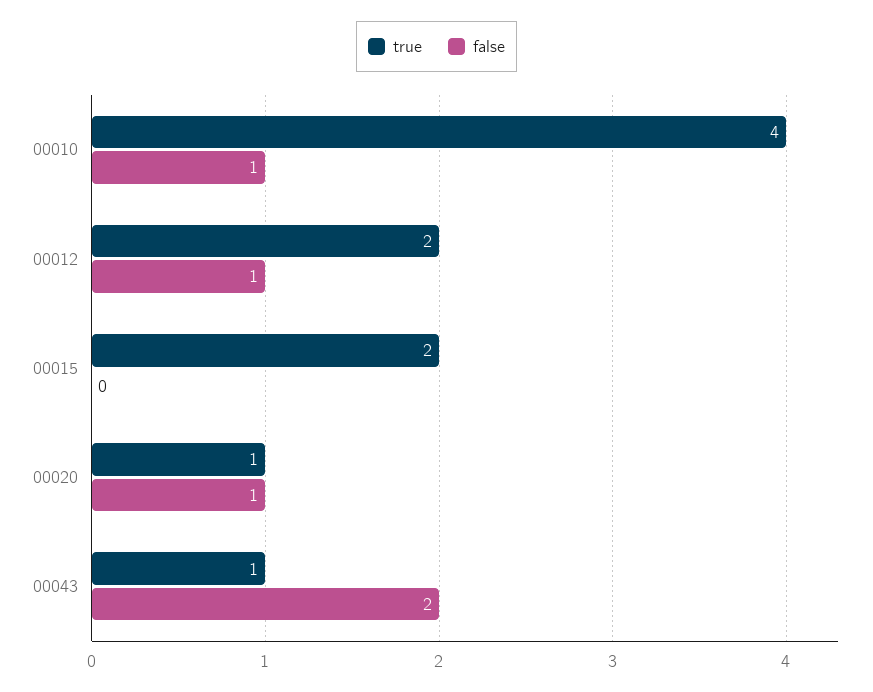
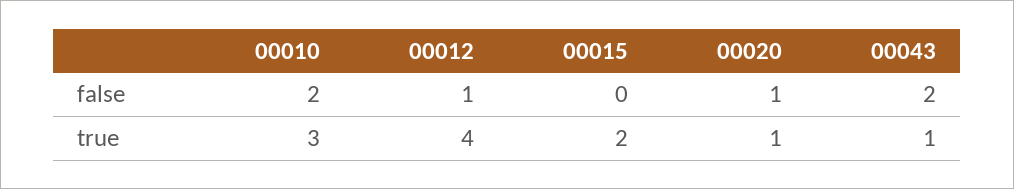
true, 00010: 4 -> 3
false, 00010: 1 -> 2
true, 00012: 2 -> 4

